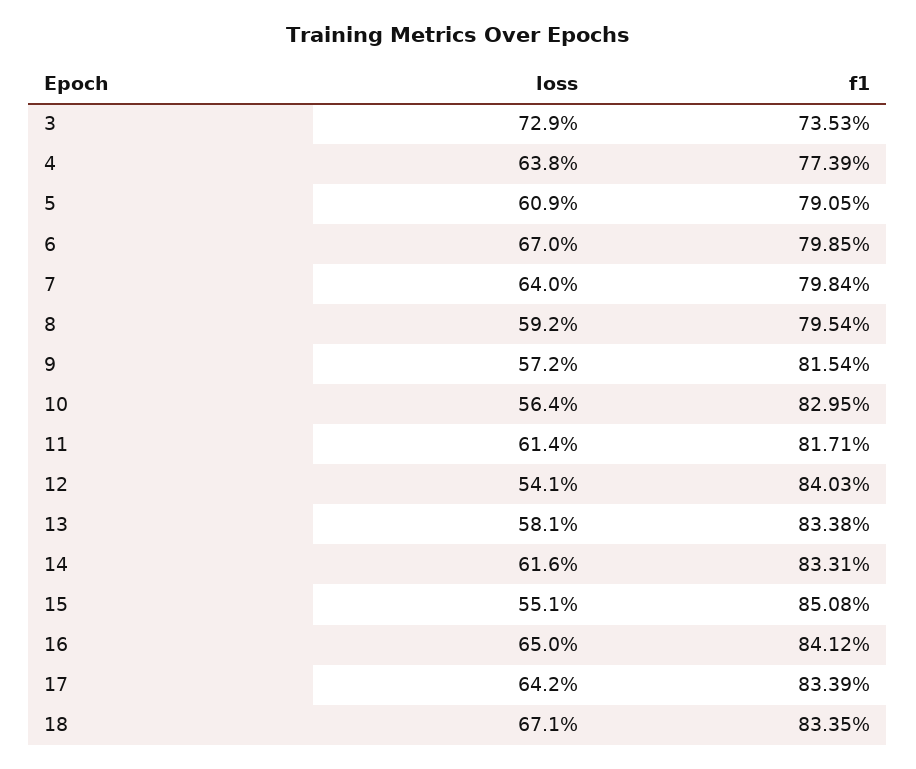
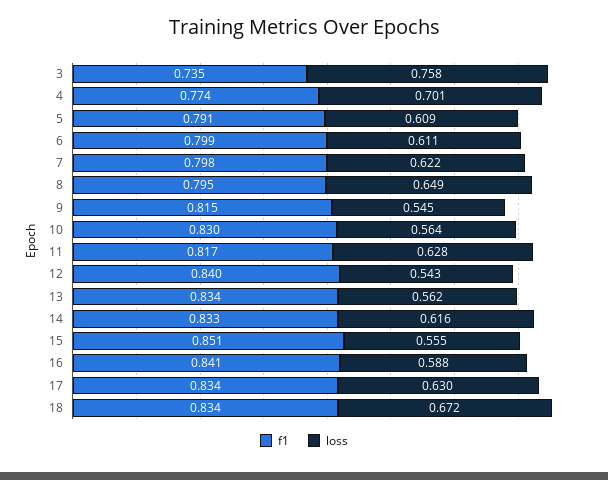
loss, 3: 0.729 -> 0.758
loss, 4: 0.638 -> 0.701
loss, 6: 0.67 -> 0.611
loss, 7: 0.64 -> 0.622
loss, 8: 0.592 -> 0.649
loss, 9: 0.572 -> 0.545
loss, 11: 0.614 -> 0.628
loss, 12: 0.541 -> 0.543
loss, 13: 0.581 -> 0.562
loss, 15: 0.551 -> 0.555
loss, 16: 0.65 -> 0.588
loss, 17: 0.642 -> 0.63
loss, 18: 0.671 -> 0.672

